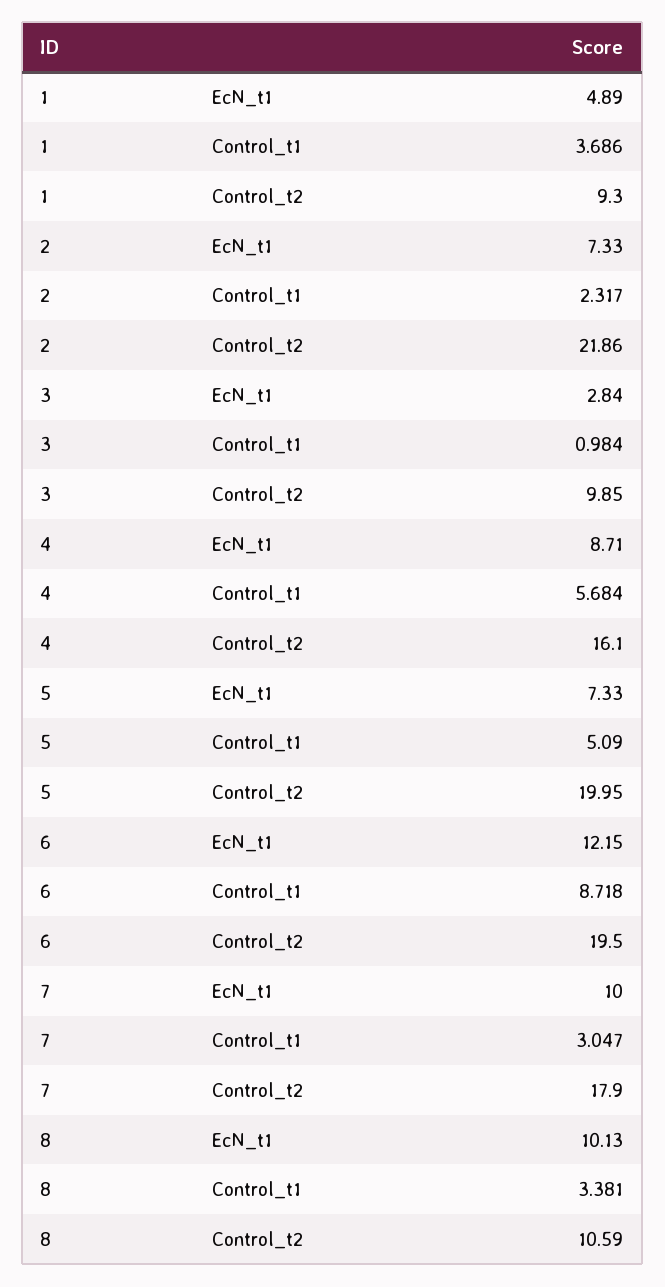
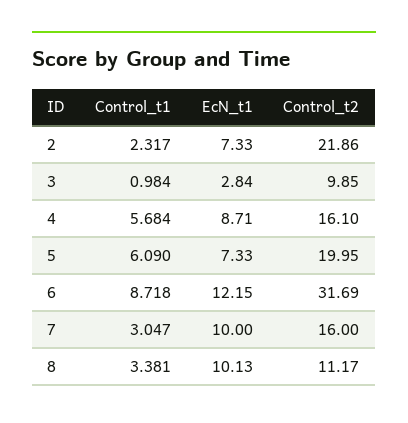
1, EcN_t1: 4.89 -> none
1, Control_t1: 3.686 -> none
1, Control_t2: 9.3 -> none
5, Control_t1: 5.09 -> 6.09
6, Control_t2: 19.5 -> 31.69
7, Control_t2: 17.9 -> 16
8, Control_t2: 10.59 -> 11.17

